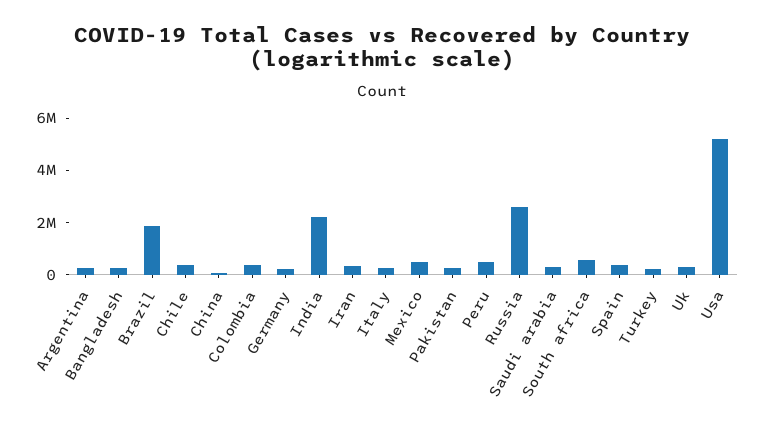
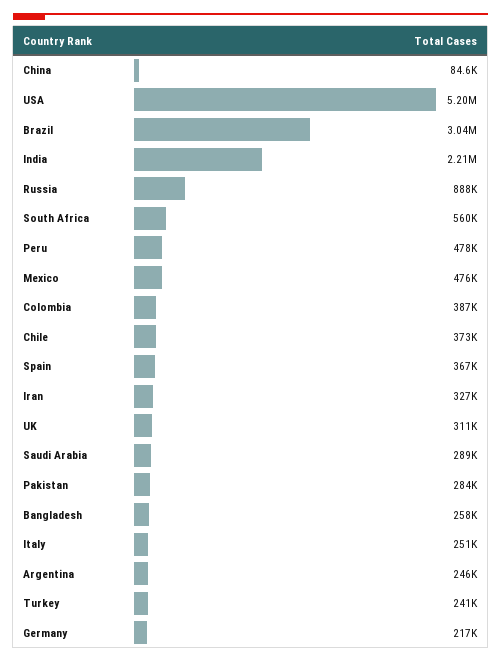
Brazil: 2000000 -> 3040000
Russia: 2500000 -> 888000

